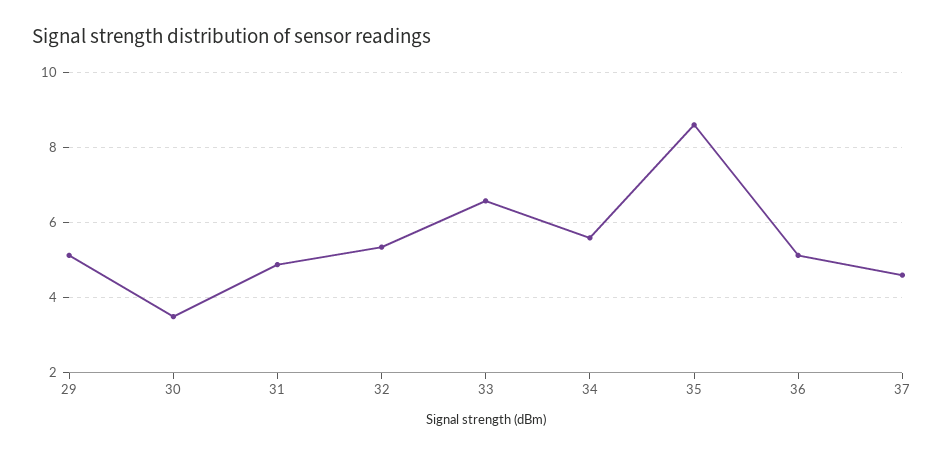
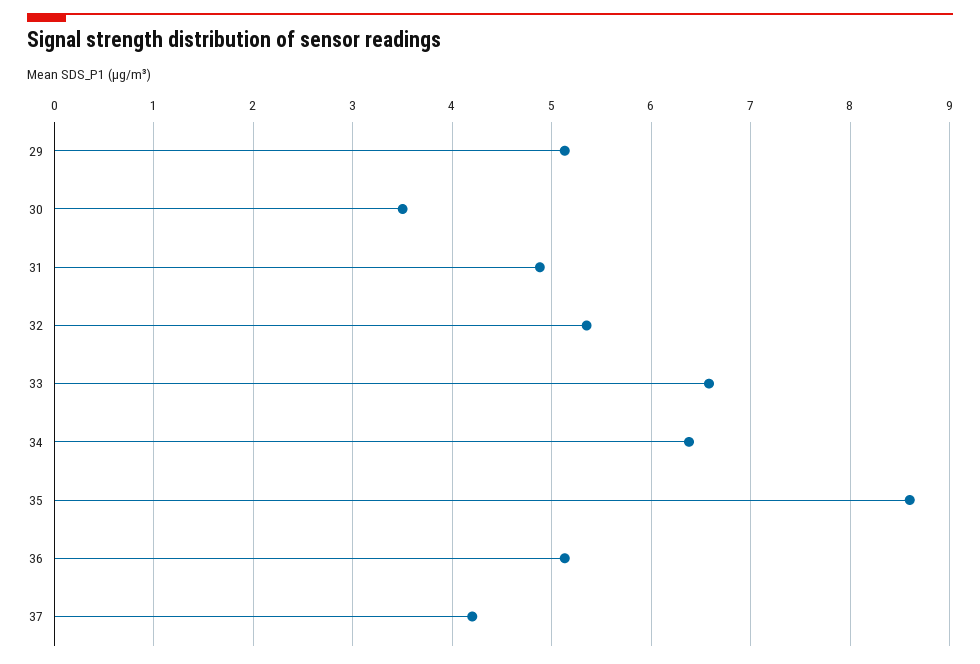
34: 5.6 -> 6.4
37: 4.6 -> 4.2

